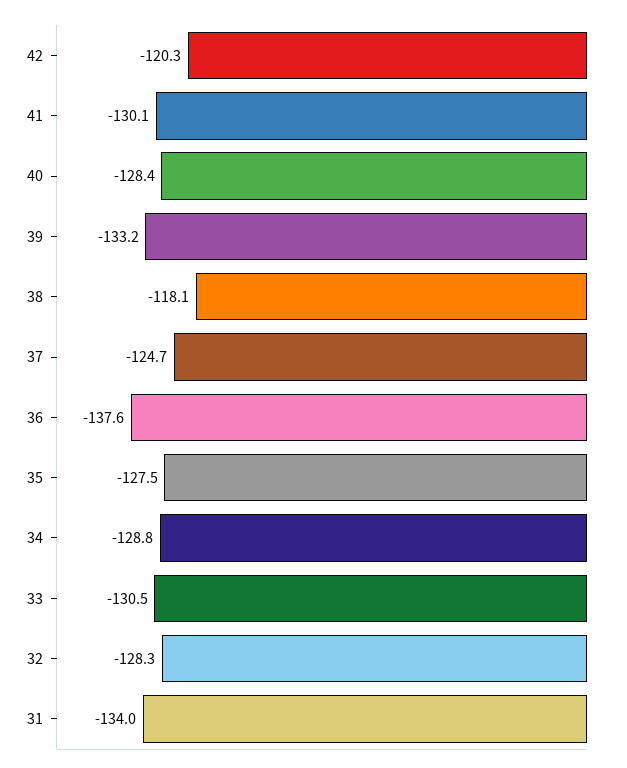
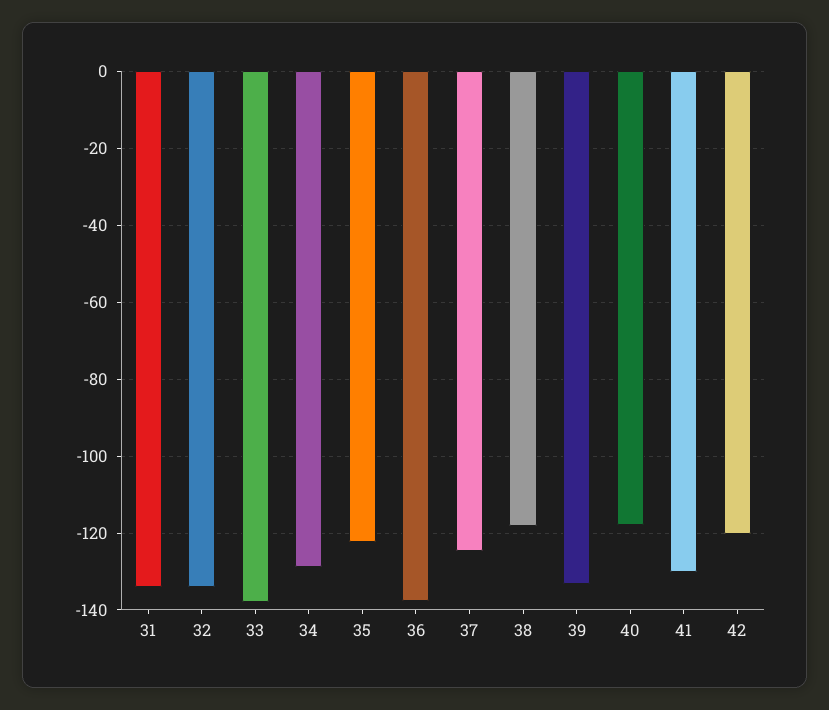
40: -128.4 -> -118
35: -127.5 -> -122
33: -130.5 -> -138
32: -128.3 -> -134

